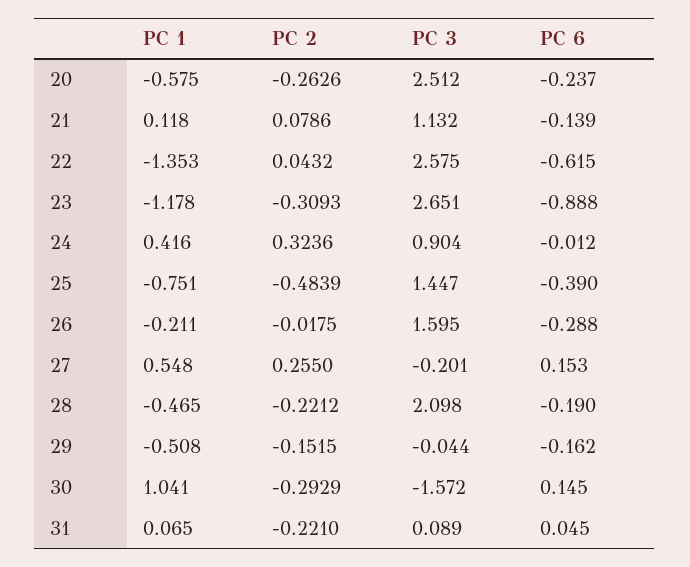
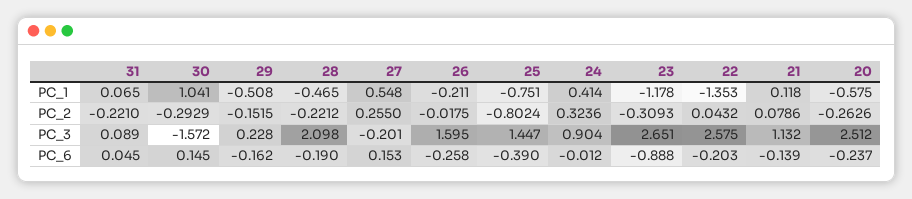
PC 6, 22: -0.615 -> -0.203
PC 1, 24: 0.416 -> 0.414
PC 2, 25: -0.4839 -> -0.8024
PC 6, 26: -0.288 -> -0.258
PC 3, 29: -0.044 -> 0.228

